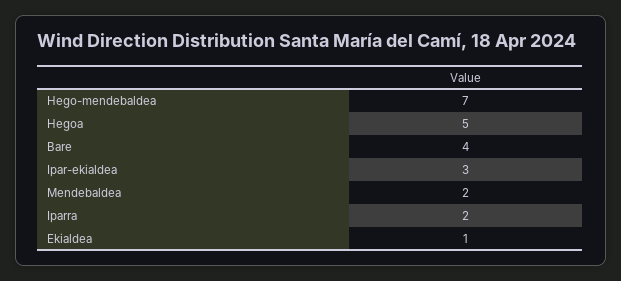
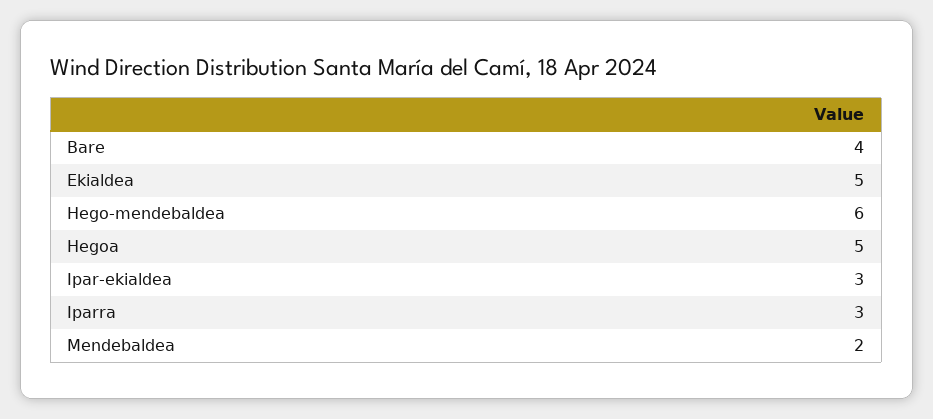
Hego-mendebaldea: 7 -> 6
Iparra: 2 -> 3
Ekialdea: 1 -> 5

